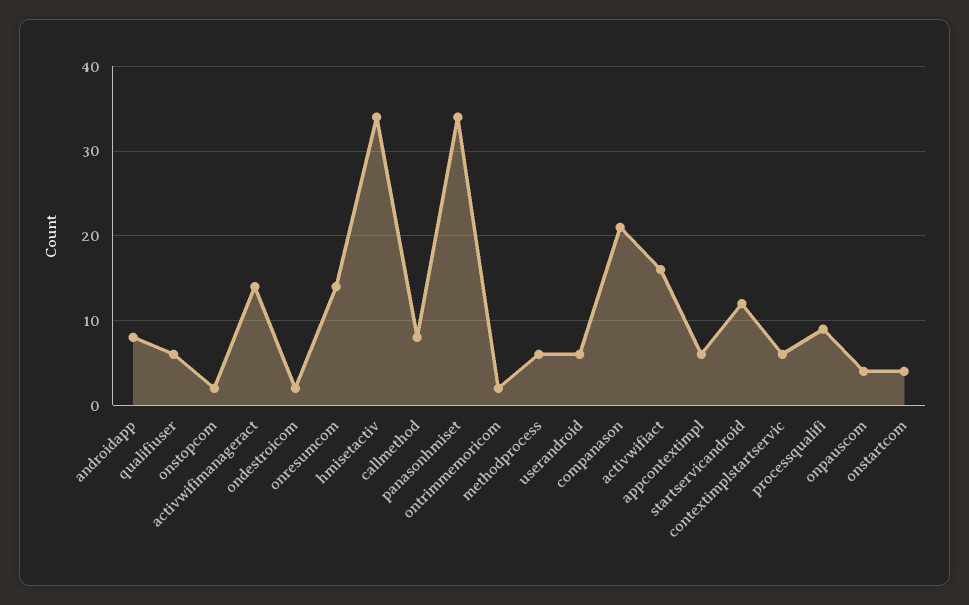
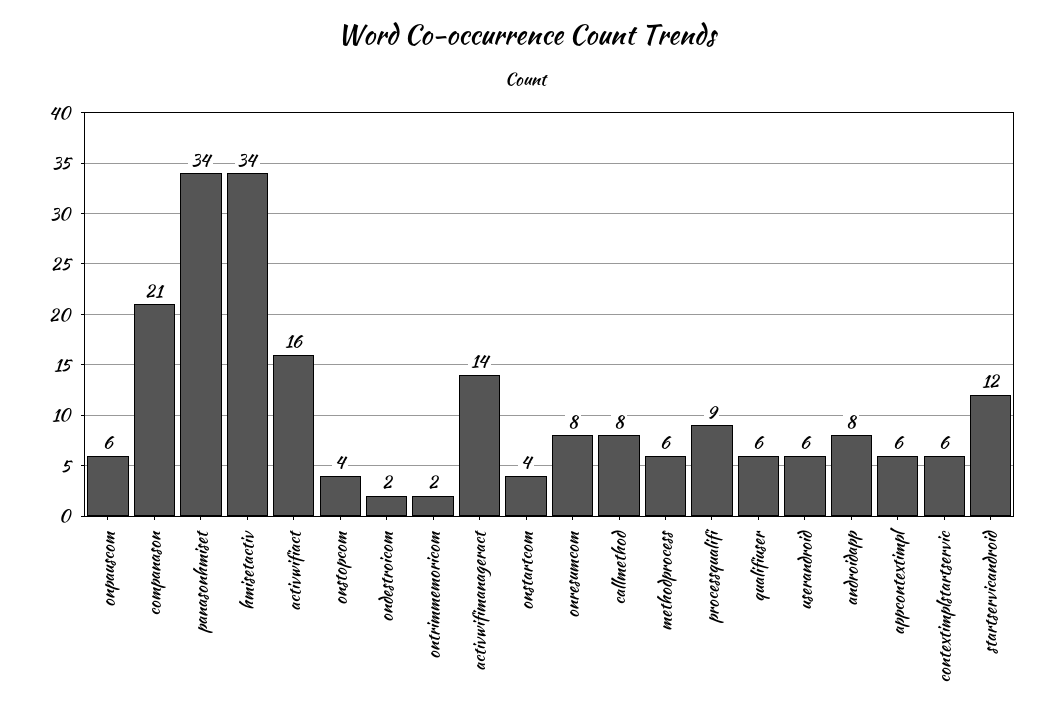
onstopcom: 2 -> 4
onresumcom: 14 -> 8
onpauscom: 4 -> 6

